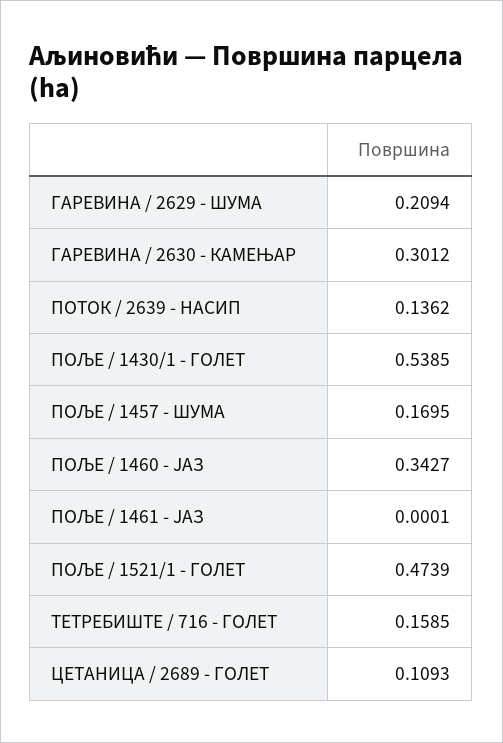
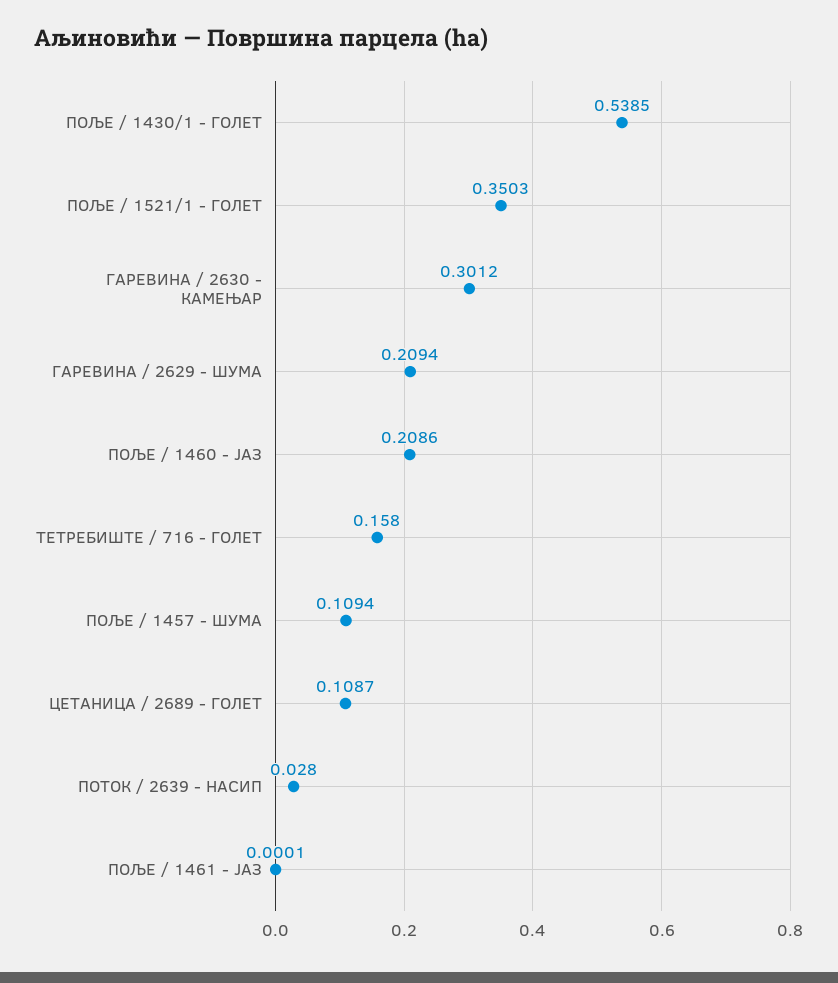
ПОТОК / 2639 - НАСИП: 0.1362 -> 0.028
ПОЉЕ / 1457 - ШУМА: 0.1695 -> 0.1094
ПОЉЕ / 1460 - ЈАЗ: 0.3427 -> 0.2086
ПОЉЕ / 1521/1 - ГОЛЕТ: 0.4739 -> 0.3503
ТЕТРЕБИШТЕ / 716 - ГОЛЕТ: 0.1585 -> 0.158
ЦЕТАНИЦА / 2689 - ГОЛЕТ: 0.1093 -> 0.1087

